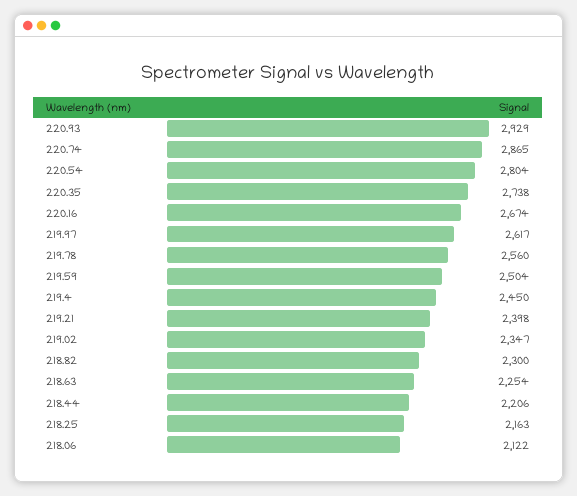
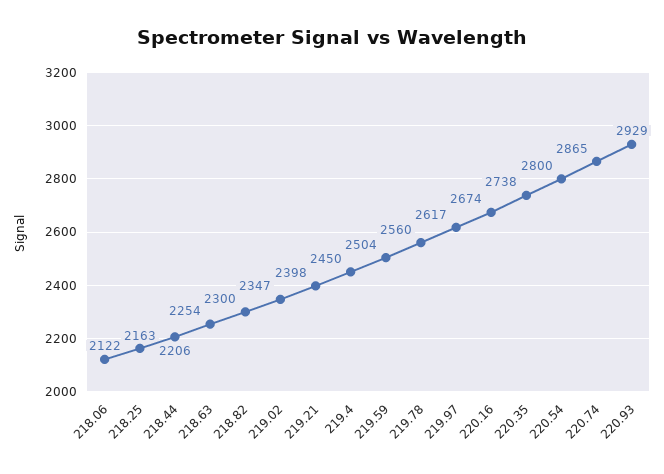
220.54: 2804 -> 2800

